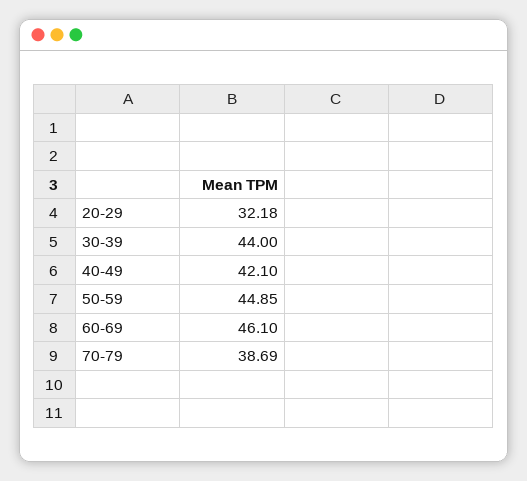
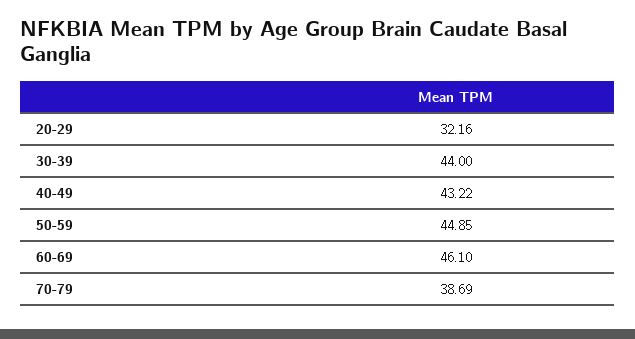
20-29: 32.18 -> 32.16
40-49: 42.1 -> 43.22

